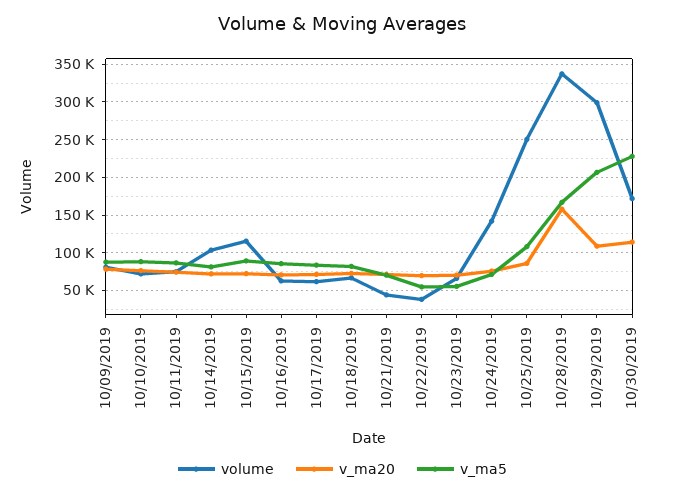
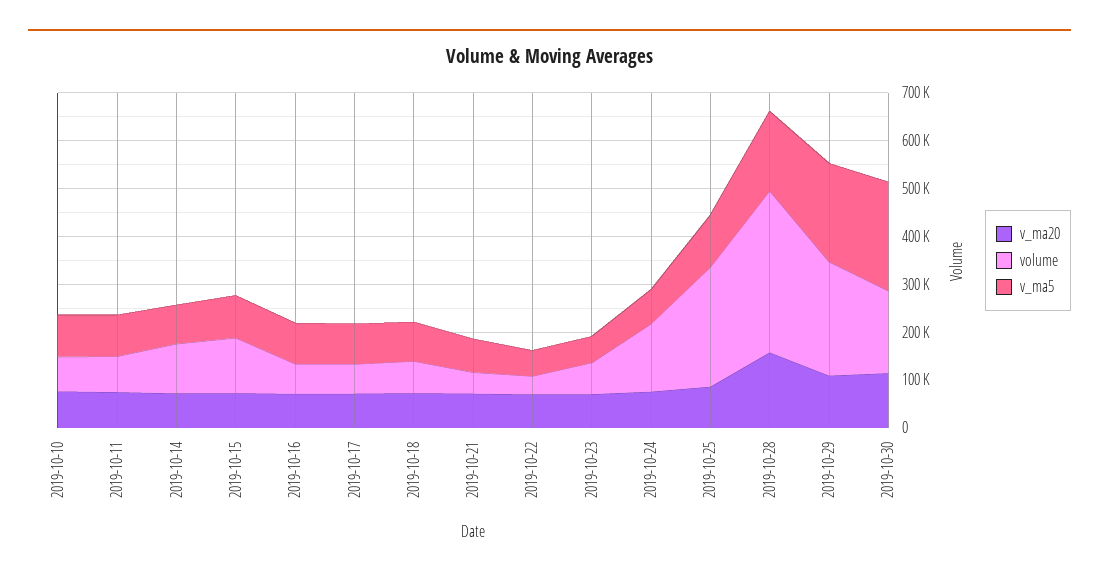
volume, 10/09/2019: 80000 -> none
v_ma20, 10/09/2019: 80000 -> none
v_ma5, 10/09/2019: 90000 -> none
volume, 10/29/2019: 300000 -> 240000

